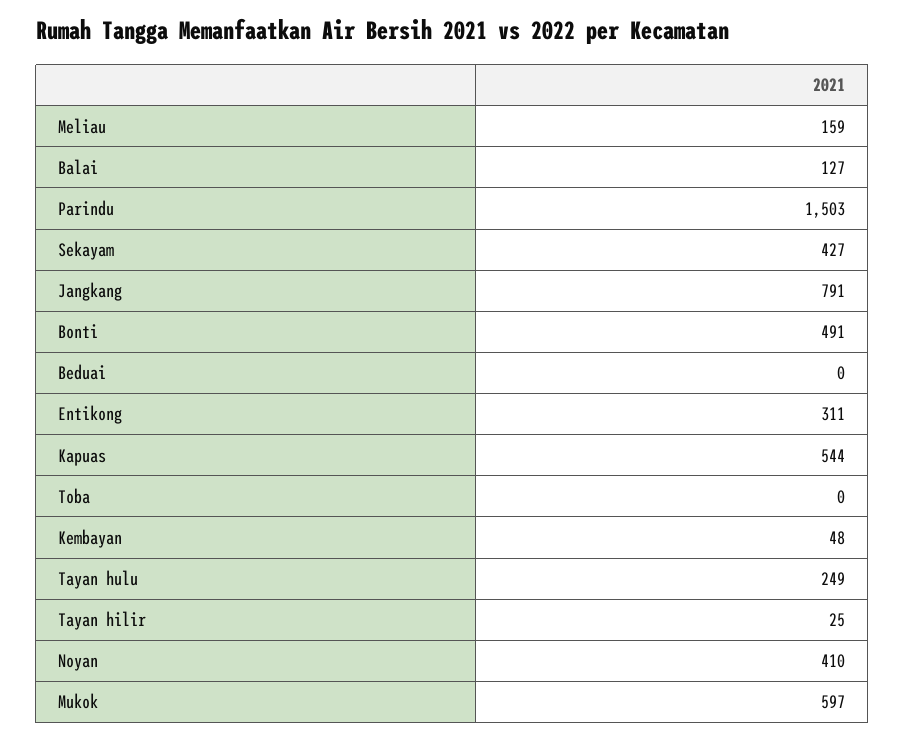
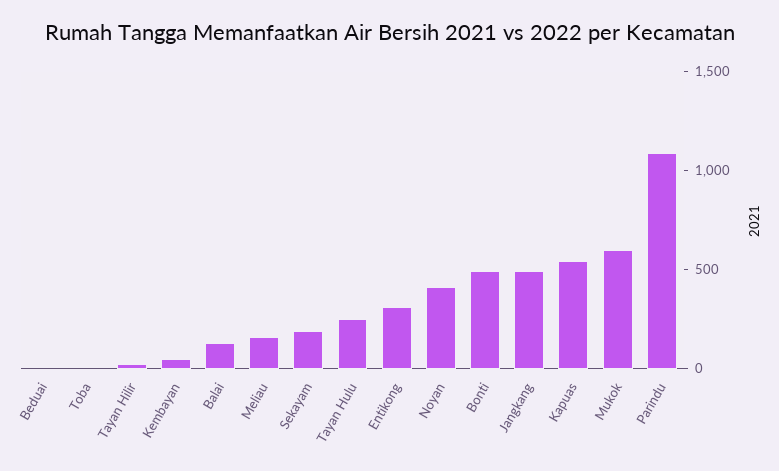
Parindu: 1503 -> 1100
Sekayam: 427 -> 200
Jangkang: 791 -> 500

